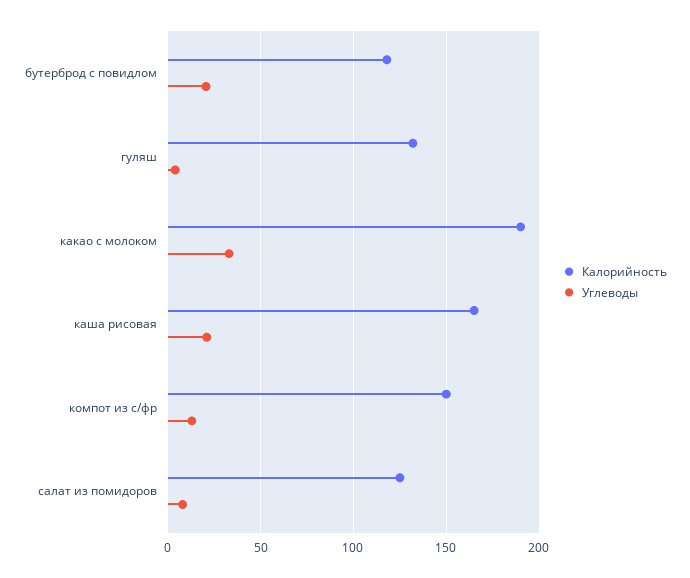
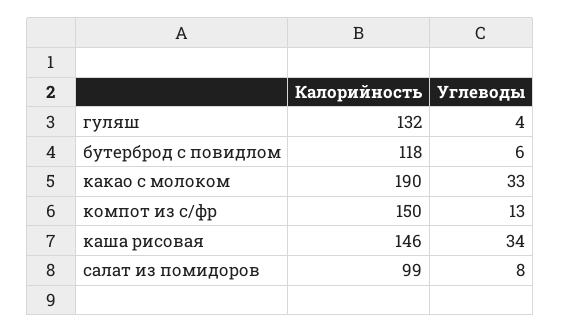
Углеводы, бутерброд с повидлом: 20 -> 6
Калорийность, каша рисовая: 165 -> 146
Углеводы, каша рисовая: 20 -> 34
Калорийность, салат из помидоров: 125 -> 99

